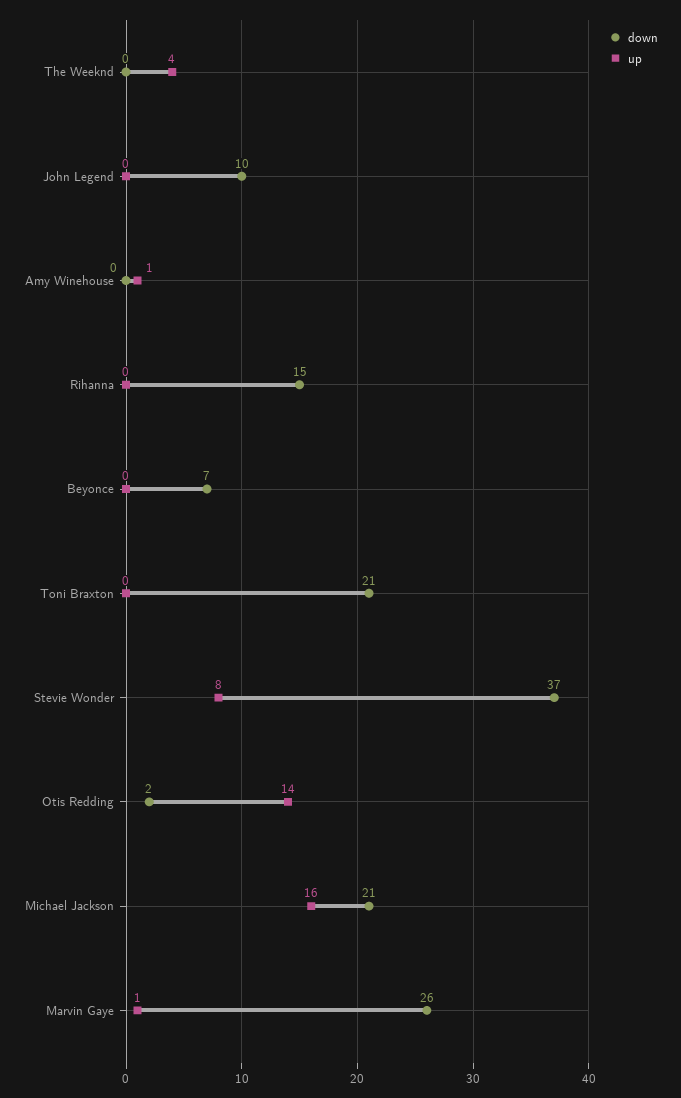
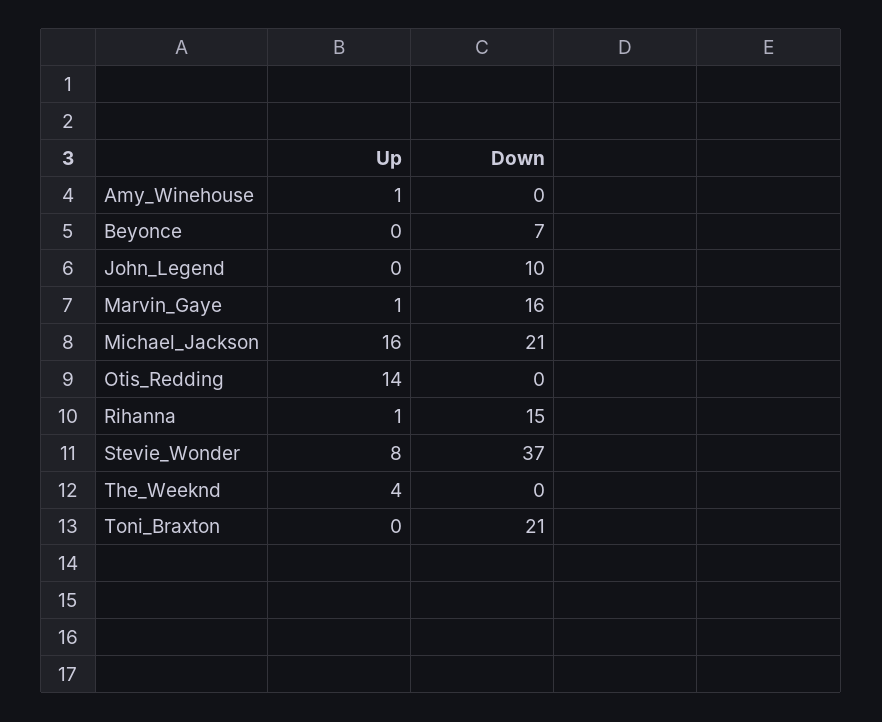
up, Rihanna: 0 -> 1
down, Otis Redding: 2 -> 0
down, Marvin Gaye: 26 -> 16

